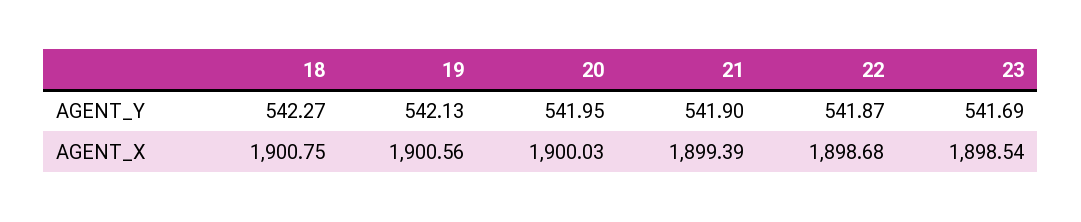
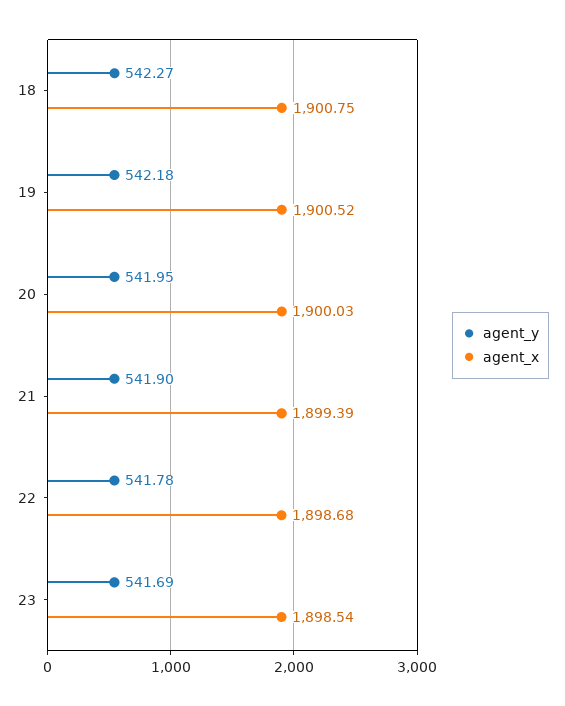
AGENT_Y, 19: 542.13 -> 542.18
AGENT_Y, 22: 541.87 -> 541.78
AGENT_X, 19: 1900.56 -> 1900.52

